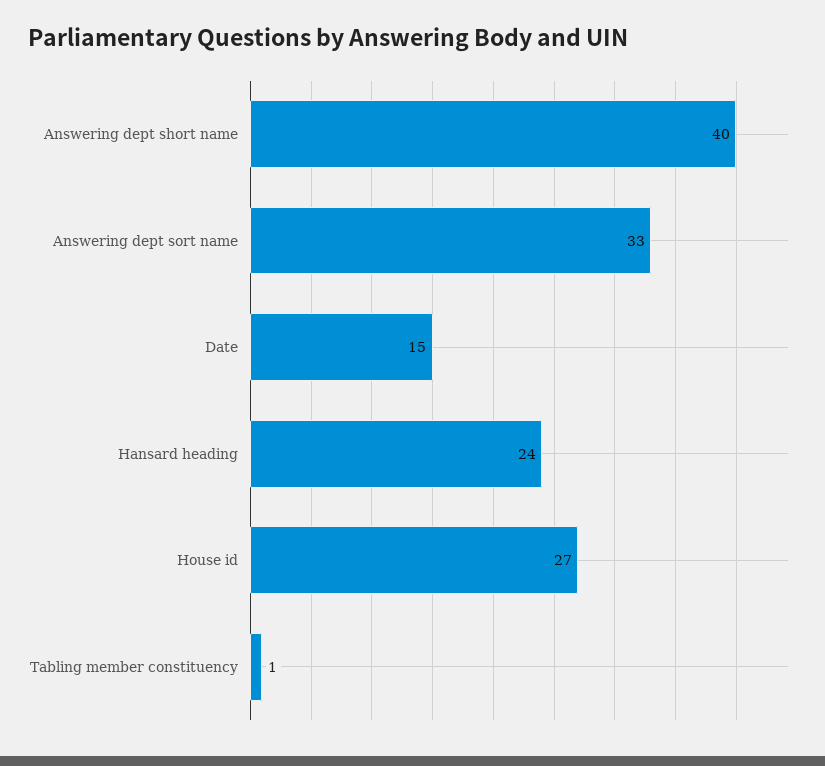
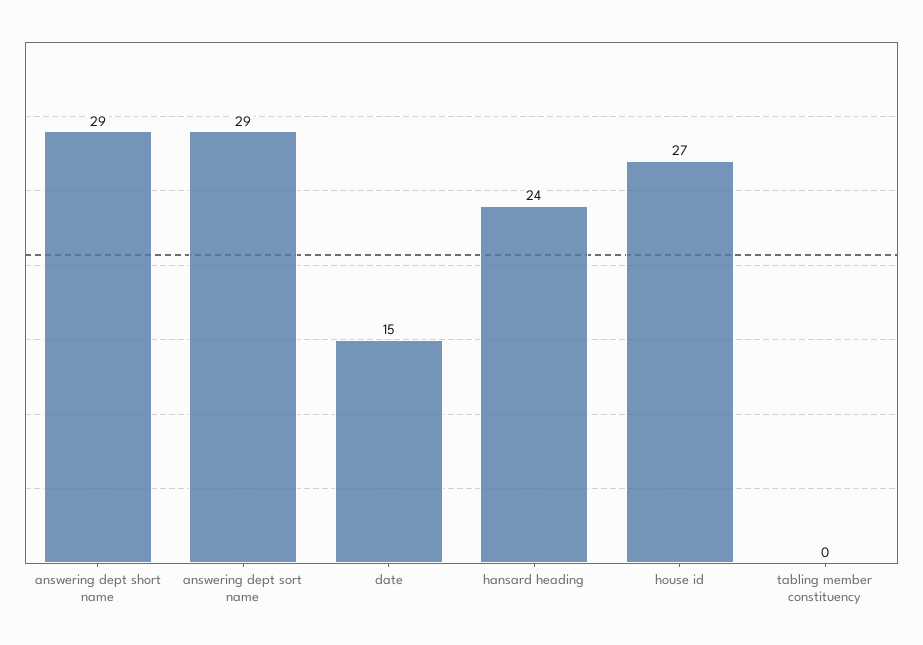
Answering dept short name: 40 -> 29
Answering dept sort name: 33 -> 29
Tabling member constituency: 1 -> 0

